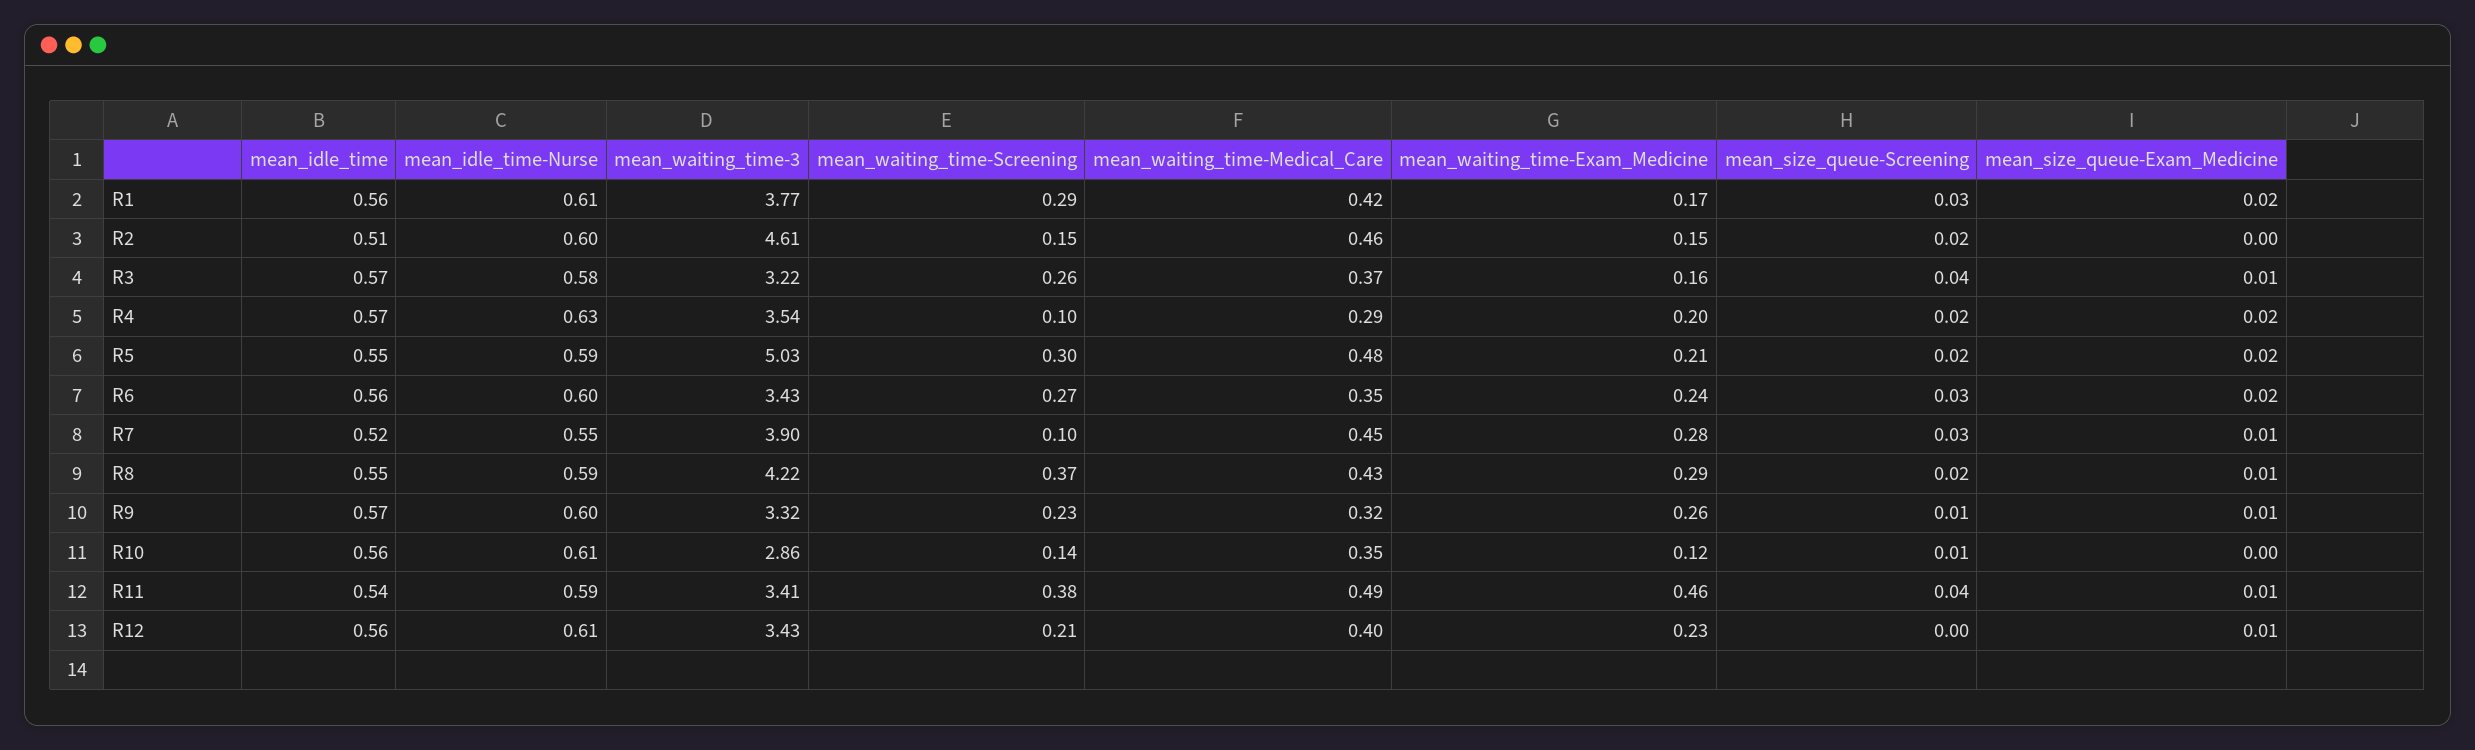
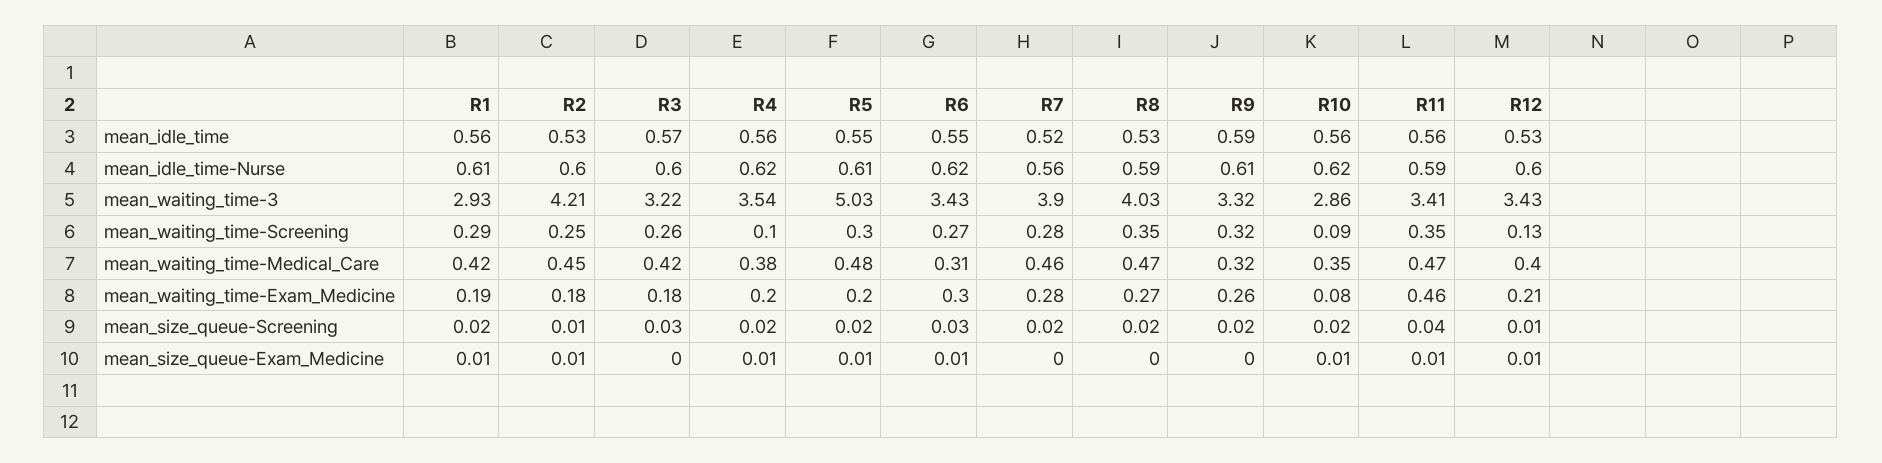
mean_waiting_time-3, R1: 3.77 -> 2.93
mean_waiting_time-Exam_Medicine, R1: 0.17 -> 0.19
mean_size_queue-Screening, R1: 0.03 -> 0.02
mean_size_queue-Exam_Medicine, R1: 0.02 -> 0.01
mean_idle_time, R2: 0.51 -> 0.53
mean_waiting_time-3, R2: 4.61 -> 4.21
mean_waiting_time-Screening, R2: 0.15 -> 0.25
mean_waiting_time-Medical_Care, R2: 0.46 -> 0.45
mean_waiting_time-Exam_Medicine, R2: 0.15 -> 0.18
mean_size_queue-Screening, R2: 0.02 -> 0.01
mean_size_queue-Exam_Medicine, R2: 0 -> 0.01
mean_idle_time-Nurse, R3: 0.58 -> 0.6
mean_waiting_time-Medical_Care, R3: 0.37 -> 0.42
mean_waiting_time-Exam_Medicine, R3: 0.16 -> 0.18
mean_size_queue-Screening, R3: 0.04 -> 0.03
mean_size_queue-Exam_Medicine, R3: 0.01 -> 0
mean_idle_time, R4: 0.57 -> 0.56
mean_idle_time-Nurse, R4: 0.63 -> 0.62
mean_waiting_time-Medical_Care, R4: 0.29 -> 0.38
mean_size_queue-Exam_Medicine, R4: 0.02 -> 0.01
mean_idle_time-Nurse, R5: 0.59 -> 0.61
mean_waiting_time-Exam_Medicine, R5: 0.21 -> 0.2
mean_size_queue-Exam_Medicine, R5: 0.02 -> 0.01
mean_idle_time, R6: 0.56 -> 0.55
mean_idle_time-Nurse, R6: 0.6 -> 0.62
mean_waiting_time-Medical_Care, R6: 0.35 -> 0.31
mean_waiting_time-Exam_Medicine, R6: 0.24 -> 0.3
mean_size_queue-Exam_Medicine, R6: 0.02 -> 0.01
mean_idle_time-Nurse, R7: 0.55 -> 0.56
mean_waiting_time-Screening, R7: 0.1 -> 0.28
mean_waiting_time-Medical_Care, R7: 0.45 -> 0.46
mean_size_queue-Screening, R7: 0.03 -> 0.02
mean_size_queue-Exam_Medicine, R7: 0.01 -> 0
mean_idle_time, R8: 0.55 -> 0.53
mean_waiting_time-3, R8: 4.22 -> 4.03
mean_waiting_time-Screening, R8: 0.37 -> 0.35
mean_waiting_time-Medical_Care, R8: 0.43 -> 0.47
mean_waiting_time-Exam_Medicine, R8: 0.29 -> 0.27
mean_size_queue-Exam_Medicine, R8: 0.01 -> 0
mean_idle_time, R9: 0.57 -> 0.59
mean_idle_time-Nurse, R9: 0.6 -> 0.61
mean_waiting_time-Screening, R9: 0.23 -> 0.32
mean_size_queue-Screening, R9: 0.01 -> 0.02
mean_size_queue-Exam_Medicine, R9: 0.01 -> 0
mean_idle_time-Nurse, R10: 0.61 -> 0.62
mean_waiting_time-Screening, R10: 0.14 -> 0.09
mean_waiting_time-Exam_Medicine, R10: 0.12 -> 0.08
mean_size_queue-Screening, R10: 0.01 -> 0.02
mean_size_queue-Exam_Medicine, R10: 0 -> 0.01
mean_idle_time, R11: 0.54 -> 0.56
mean_waiting_time-Screening, R11: 0.38 -> 0.35
mean_waiting_time-Medical_Care, R11: 0.49 -> 0.47
mean_idle_time, R12: 0.56 -> 0.53
mean_idle_time-Nurse, R12: 0.61 -> 0.6
mean_waiting_time-Screening, R12: 0.21 -> 0.13
mean_waiting_time-Exam_Medicine, R12: 0.23 -> 0.21
mean_size_queue-Screening, R12: 0 -> 0.01

